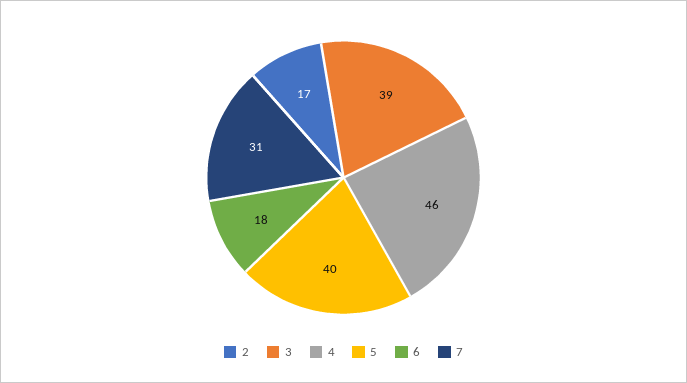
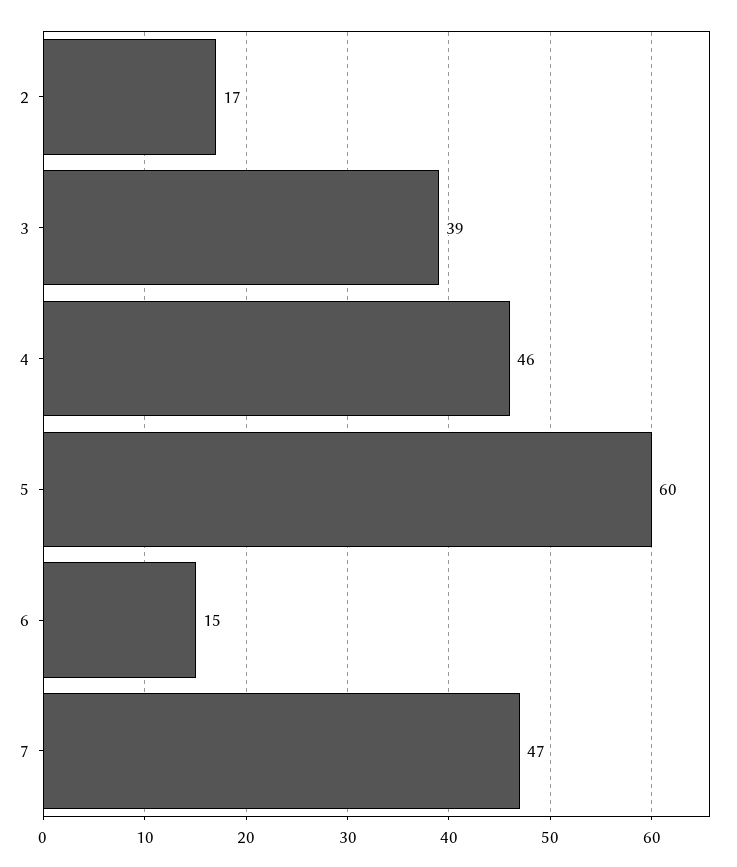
5: 40 -> 60
6: 18 -> 15
7: 31 -> 47

